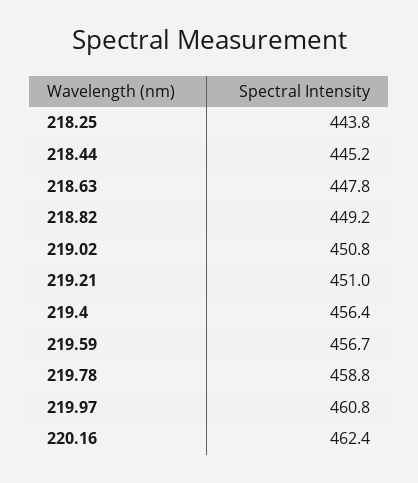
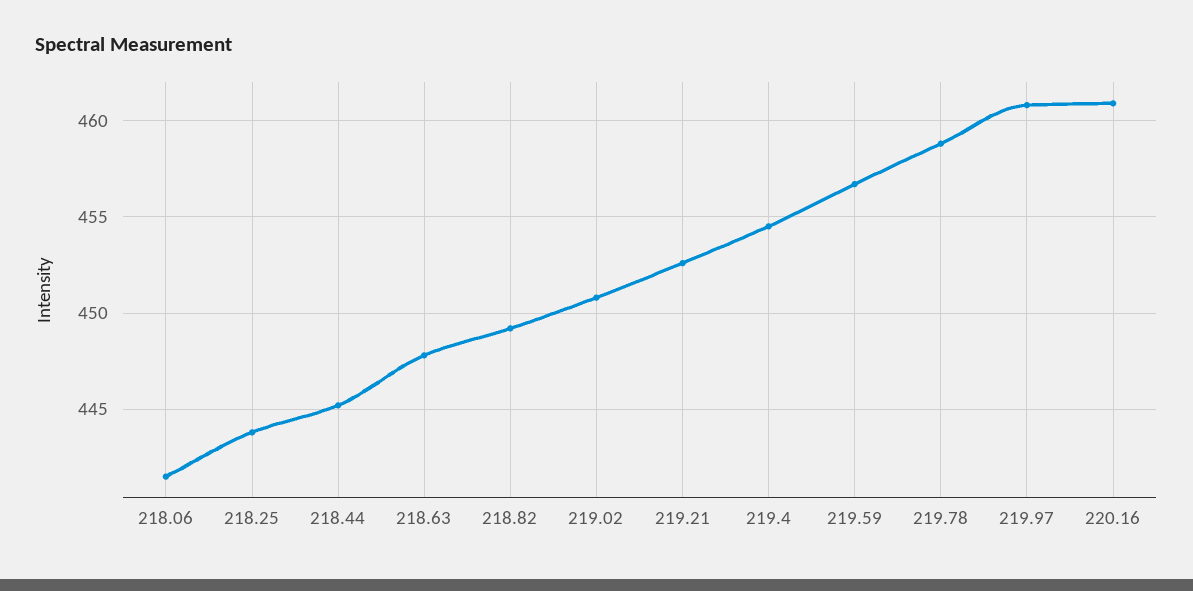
219.21: 451 -> 452.5
219.4: 456.4 -> 454.5
220.16: 462.4 -> 461
218.06: none -> 441.5

